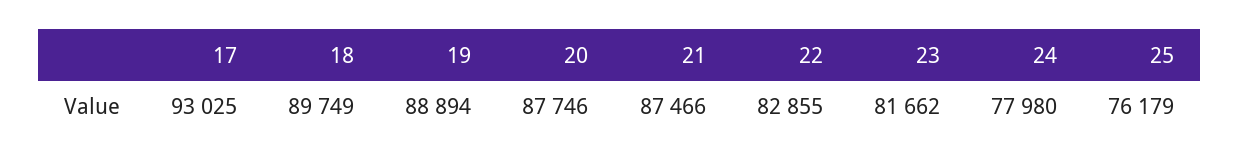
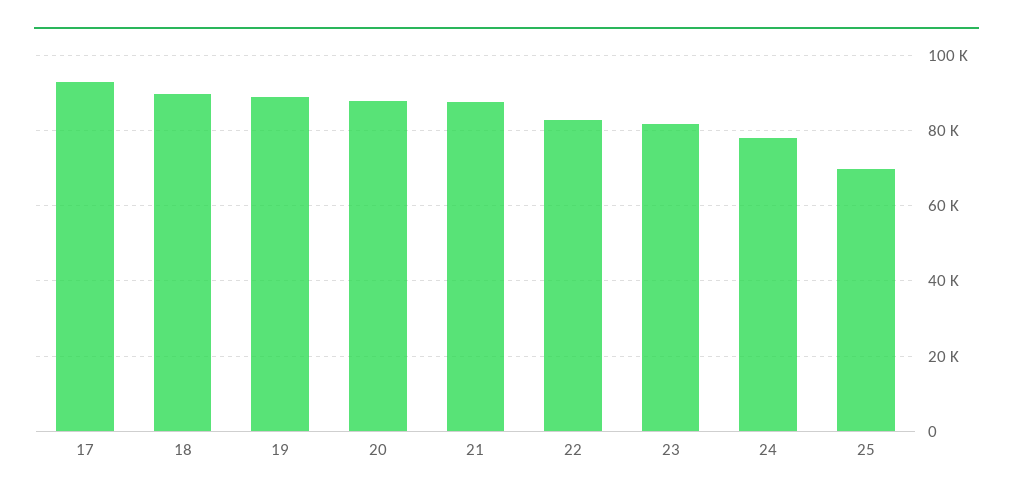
25: 76179 -> 70000

